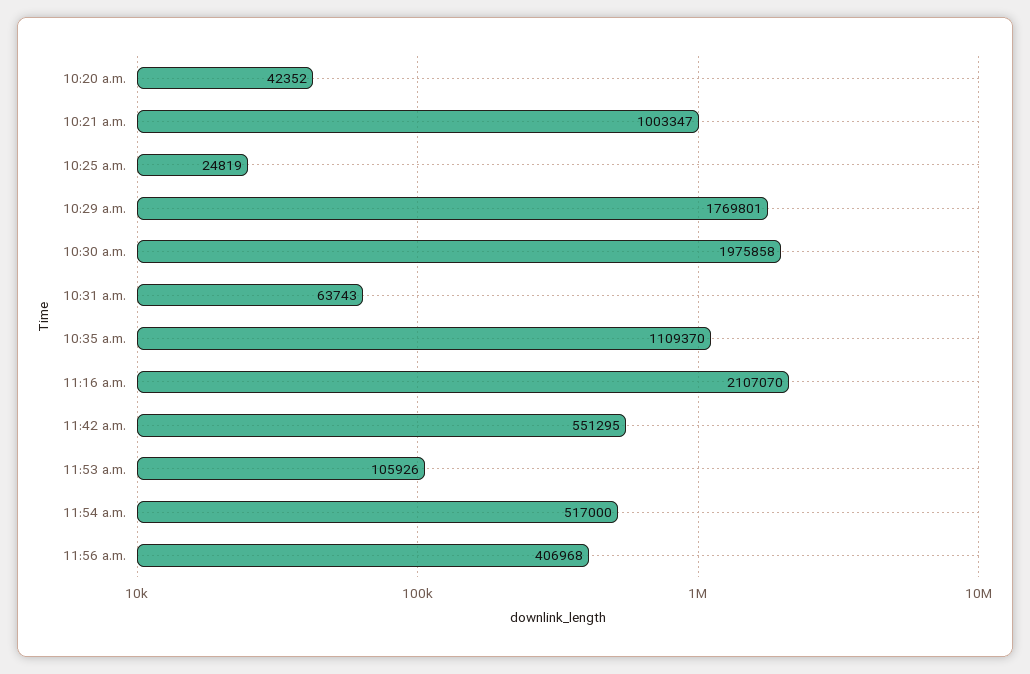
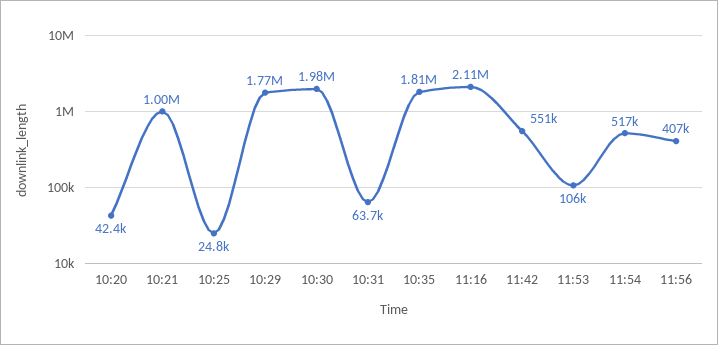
10:35 a.m.: 1109370 -> 1810000

